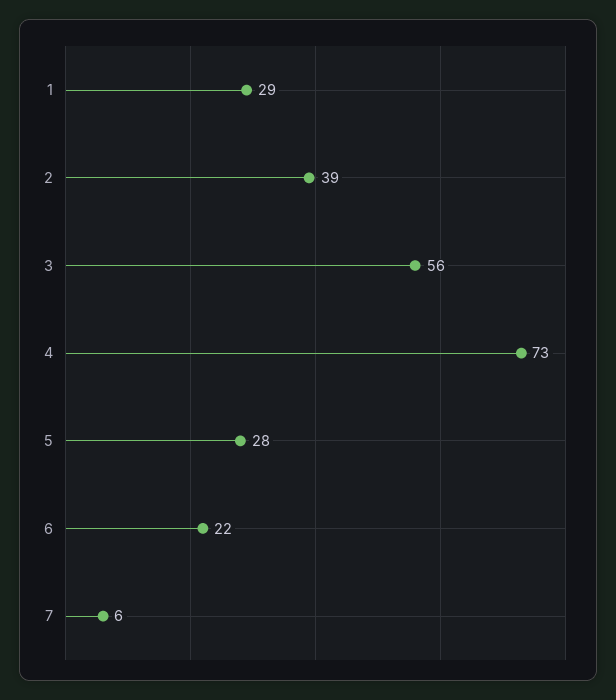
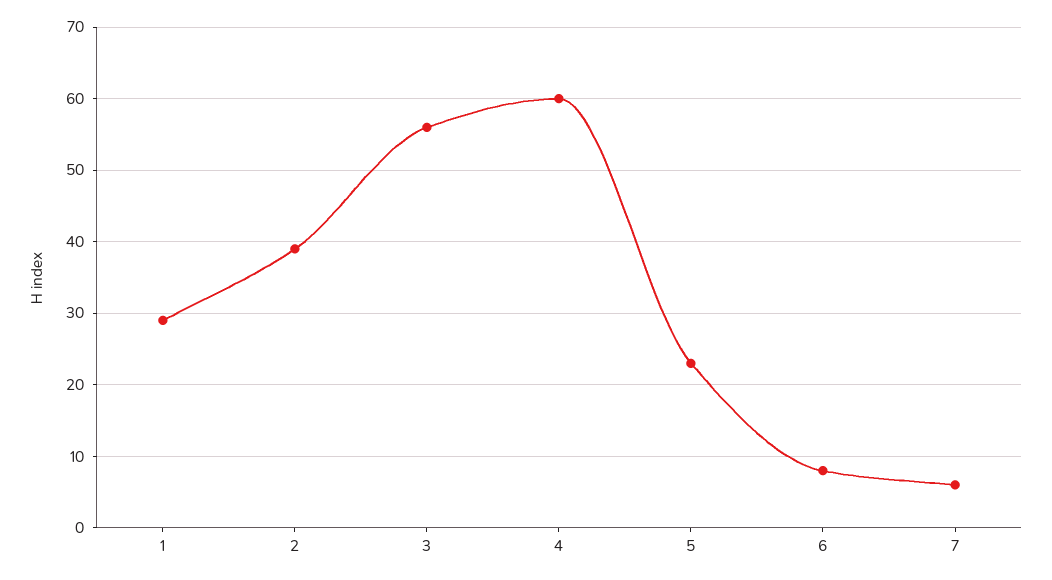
4: 73 -> 60
5: 28 -> 23
6: 22 -> 8

